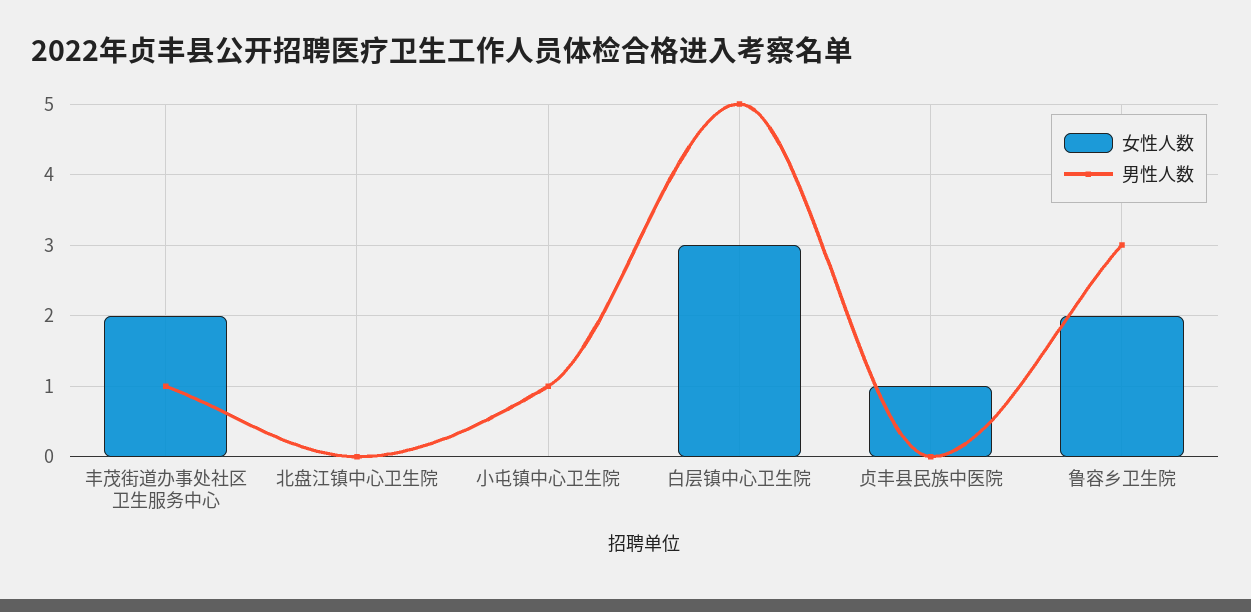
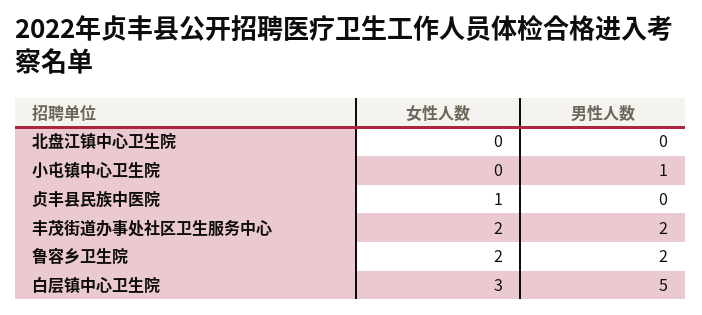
男性人数, 丰茂街道办事处社区卫生服务中心: 1 -> 2
男性人数, 鲁容乡卫生院: 3 -> 2

